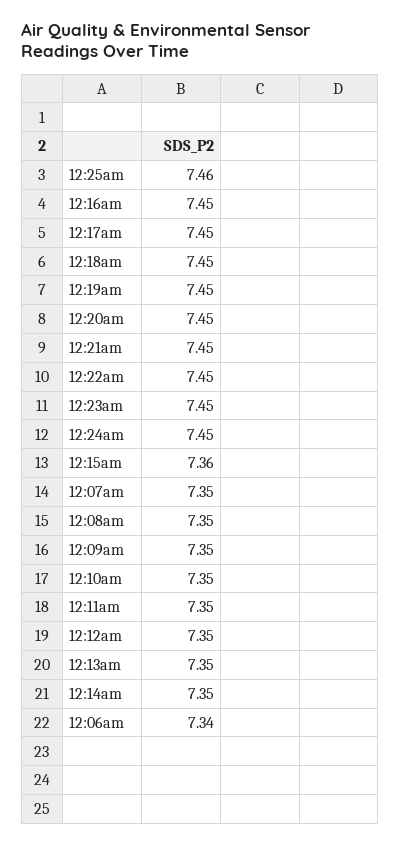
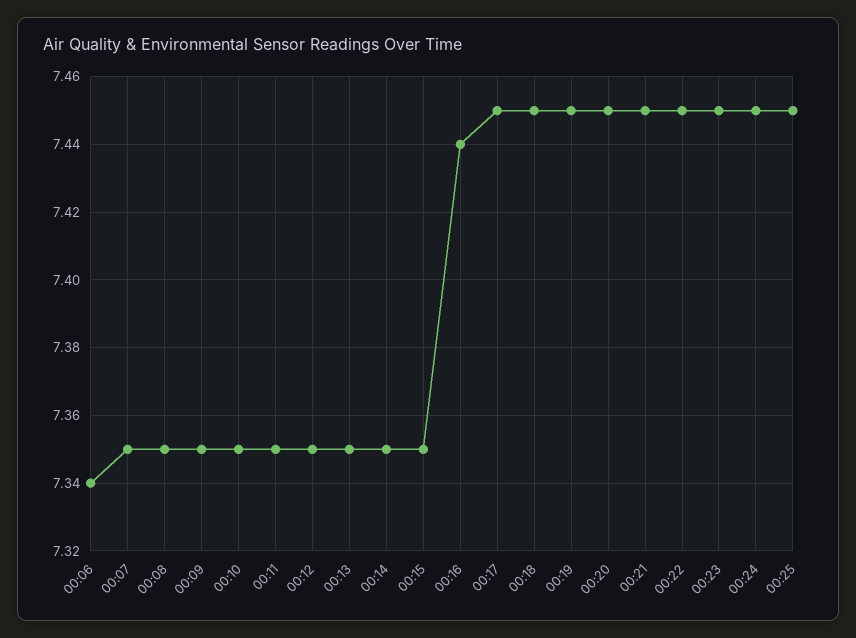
12:25am: 7.46 -> 7.45
12:16am: 7.45 -> 7.44
12:15am: 7.36 -> 7.35

